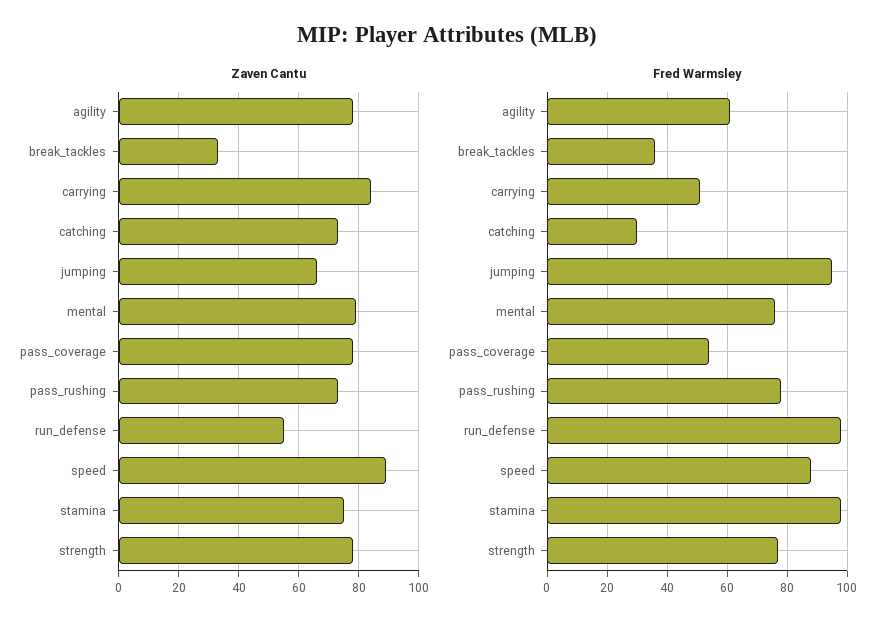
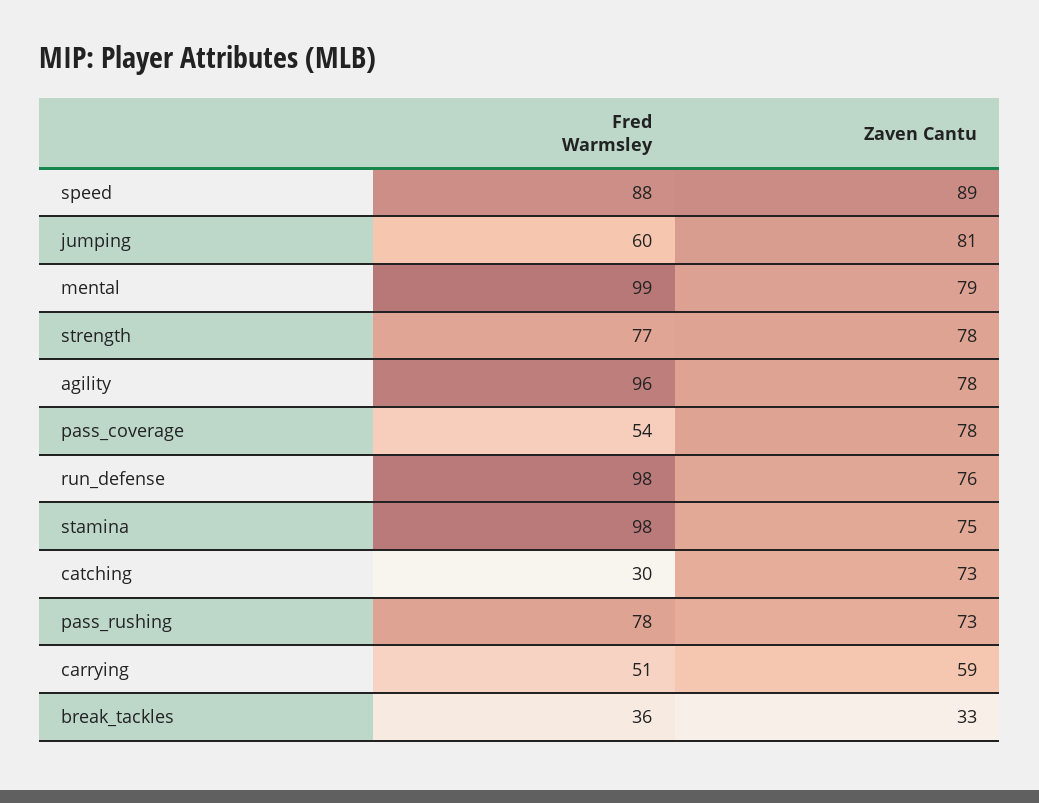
Zaven Cantu, carrying: 85 -> 59
Zaven Cantu, jumping: 65 -> 81
Zaven Cantu, run_defense: 55 -> 76
Fred Warmsley, agility: 60 -> 96
Fred Warmsley, jumping: 95 -> 60
Fred Warmsley, mental: 75 -> 99

